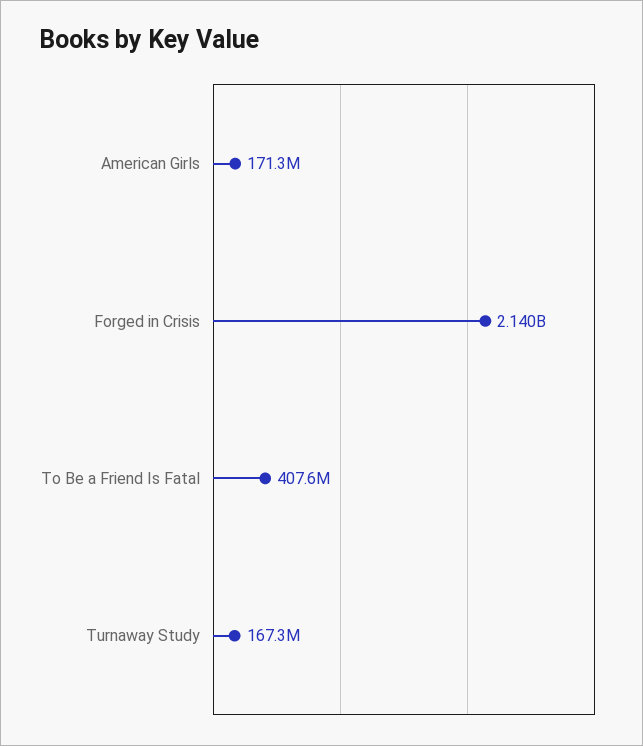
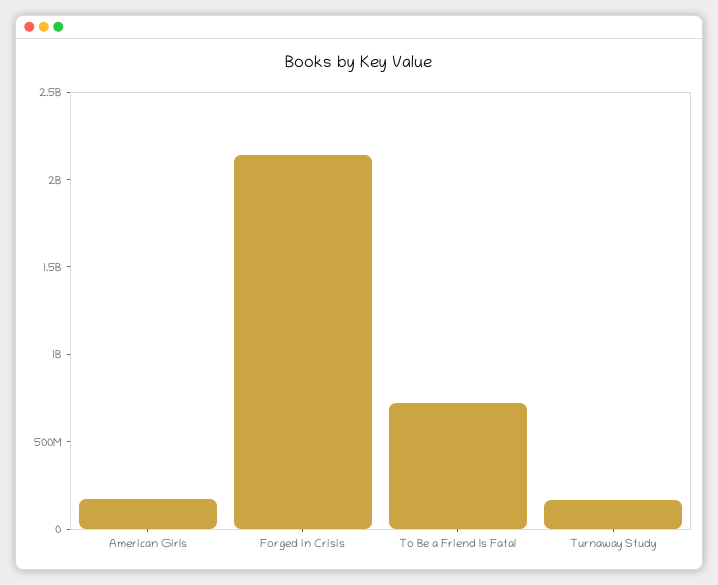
To Be a Friend Is Fatal: 407600000 -> 700000000

